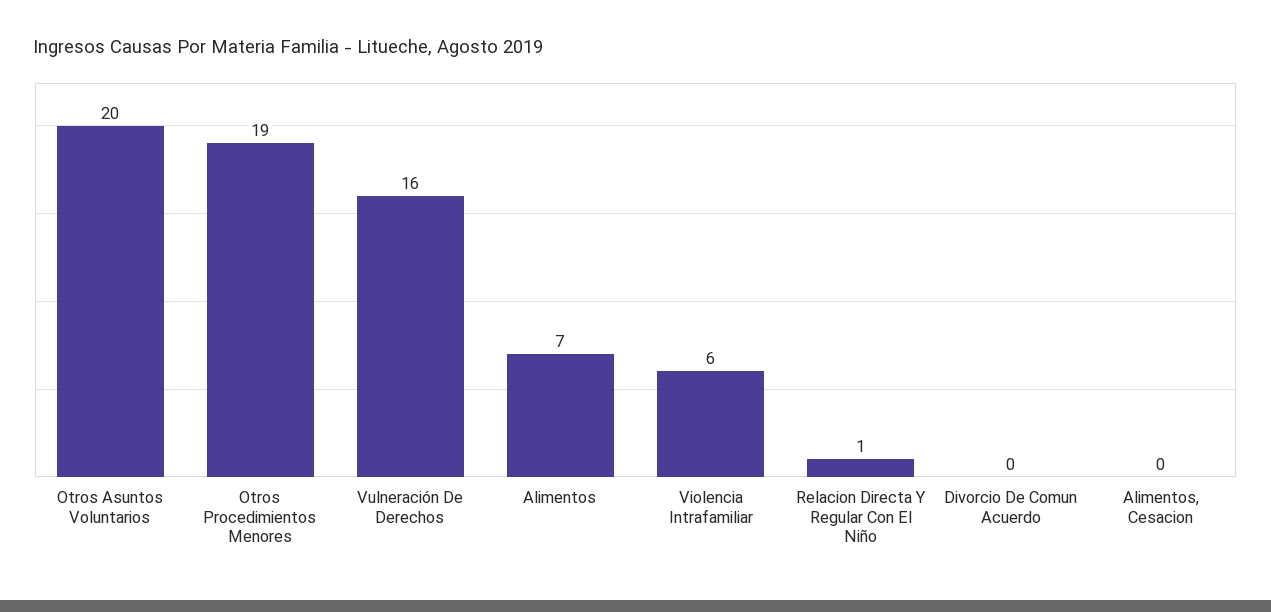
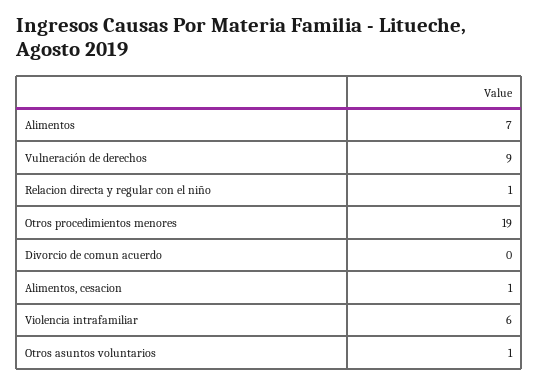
Otros Asuntos Voluntarios: 20 -> 1
Vulneración De Derechos: 16 -> 9
Alimentos, Cesacion: 0 -> 1

